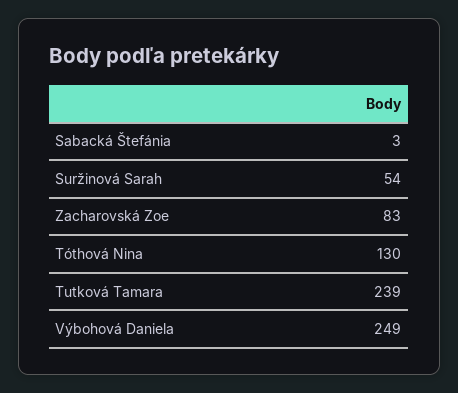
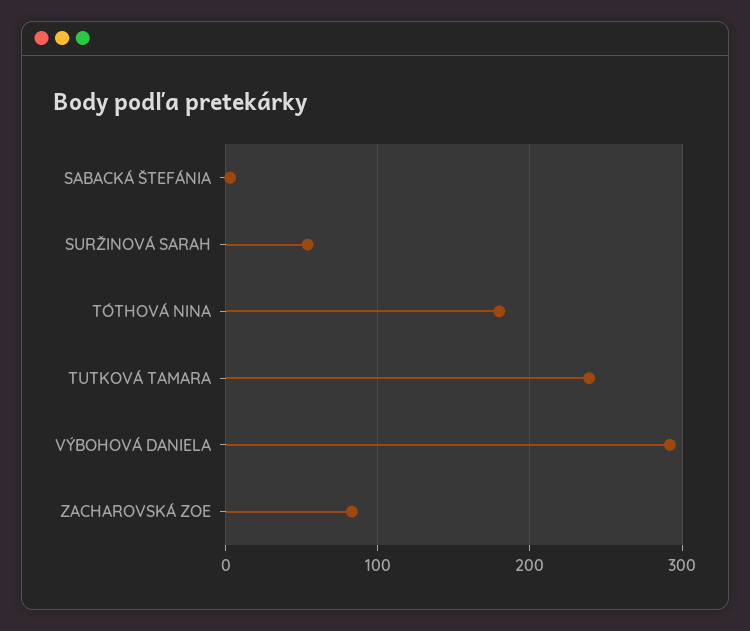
Tóthová Nina: 130 -> 180
Výbohová Daniela: 249 -> 290

